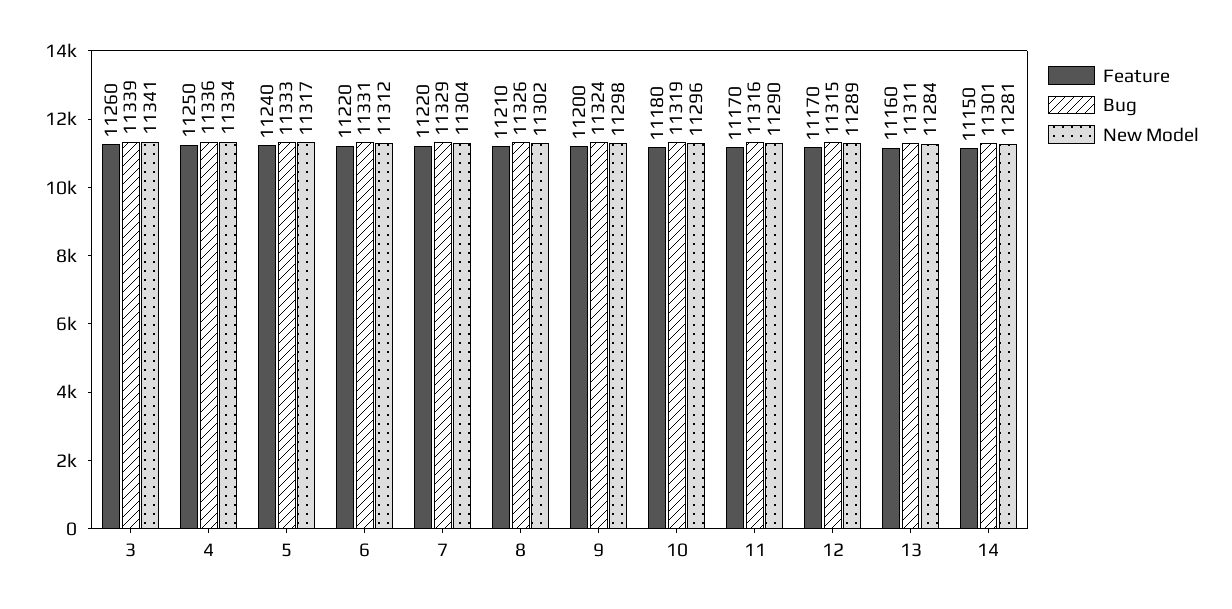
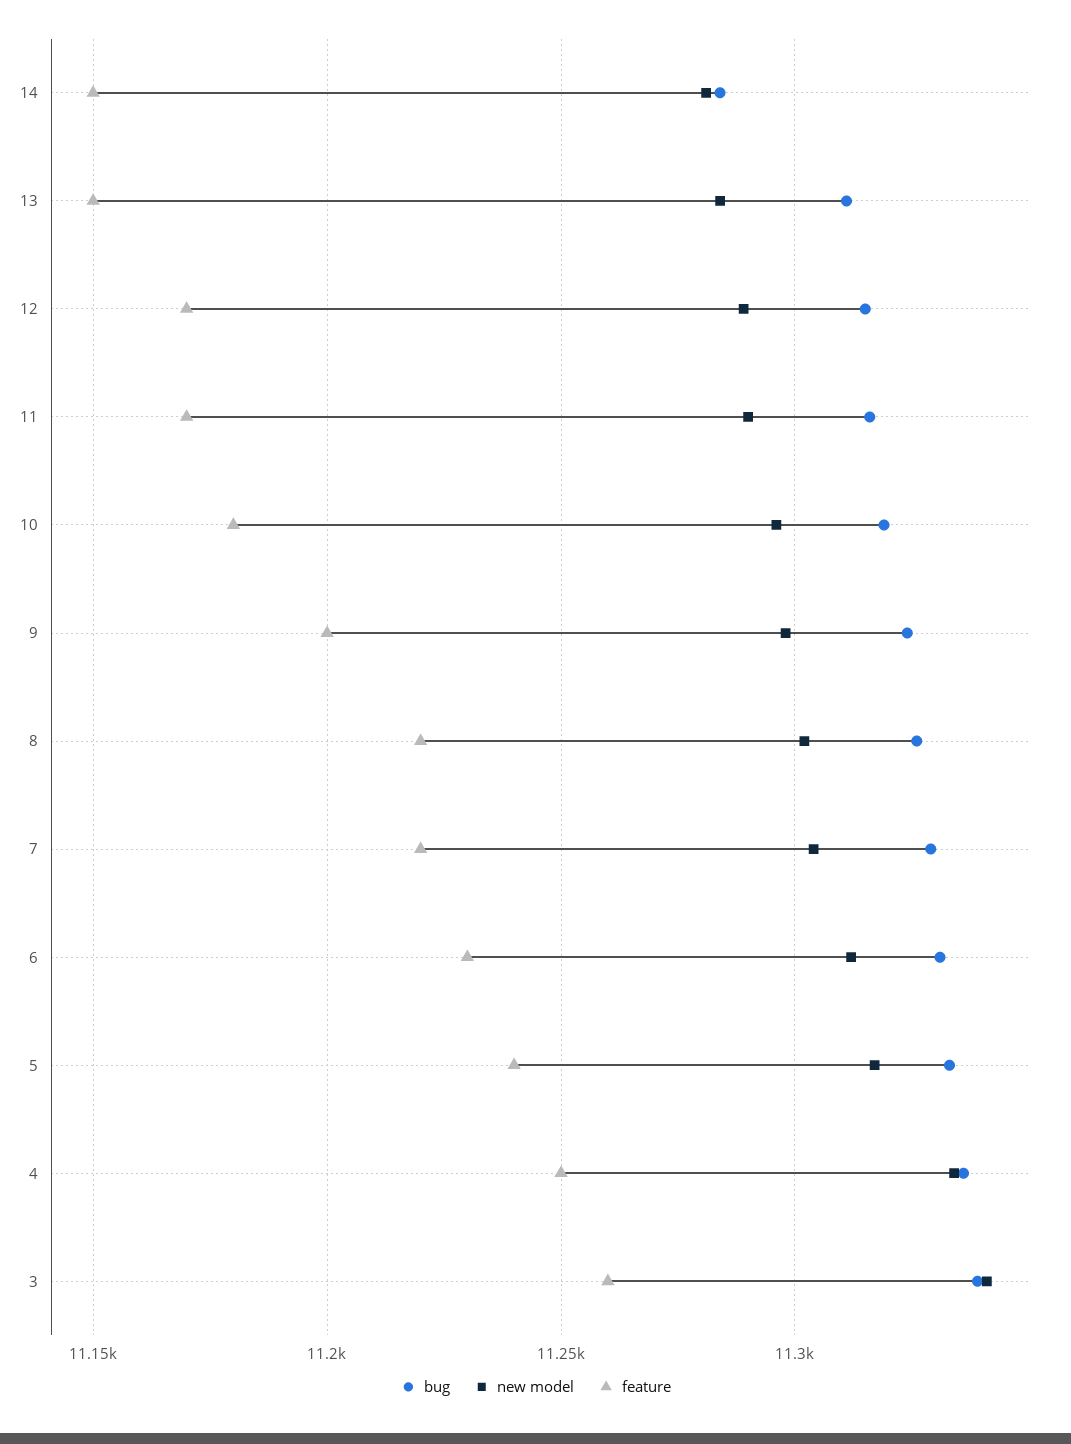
Feature, 6: 11220 -> 11230
Feature, 8: 11210 -> 11220
Feature, 13: 11160 -> 11150
Bug, 14: 11301 -> 11285

